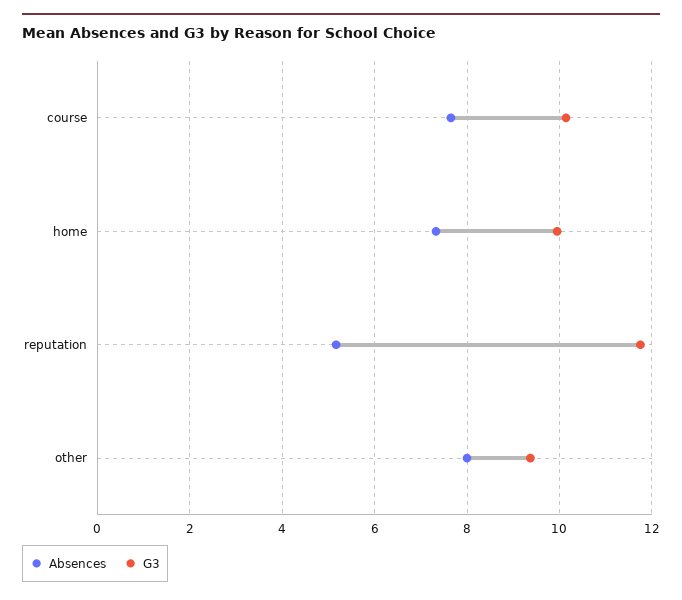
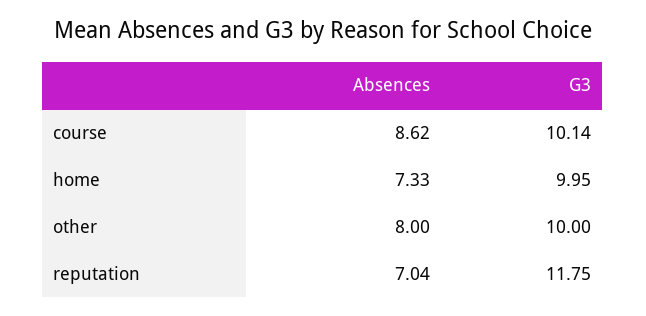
Absences, course: 7.6 -> 8.62
Absences, reputation: 5.2 -> 7.04
G3, other: 9.4 -> 10

